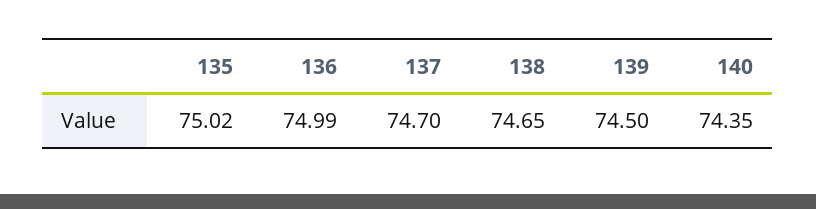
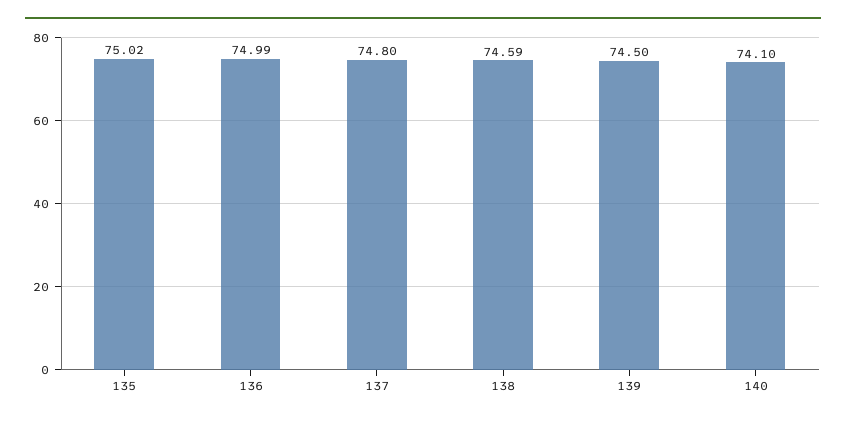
137: 74.7 -> 74.8
138: 74.65 -> 74.59
140: 74.35 -> 74.1

